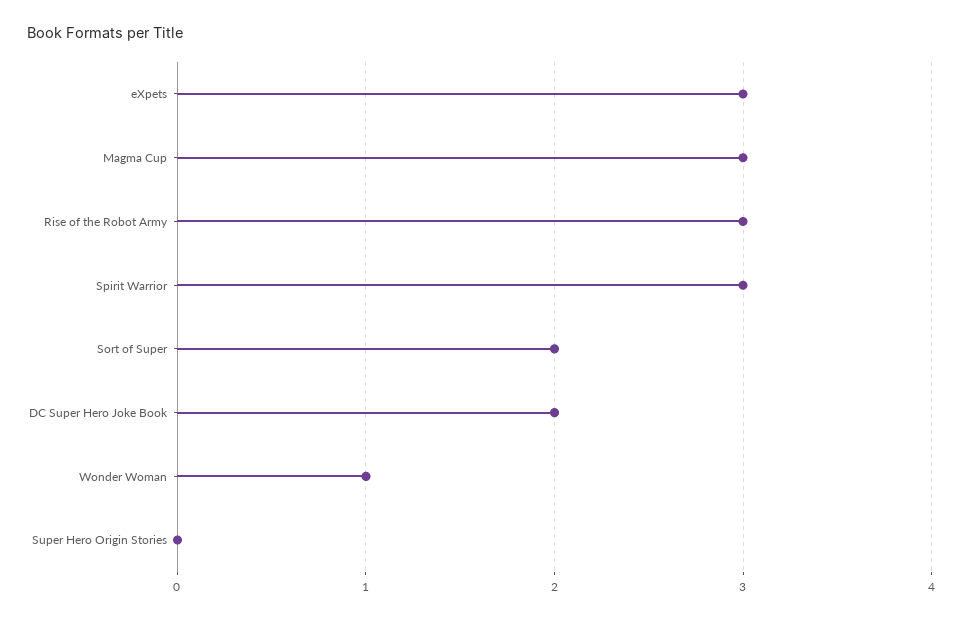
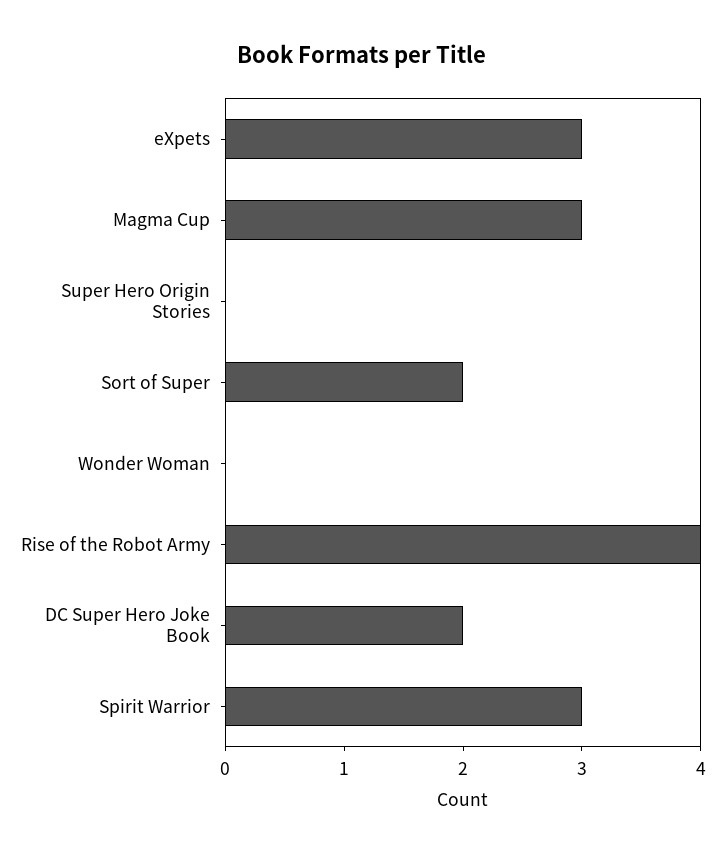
Rise of the Robot Army: 3 -> 4
Wonder Woman: 1 -> 0

